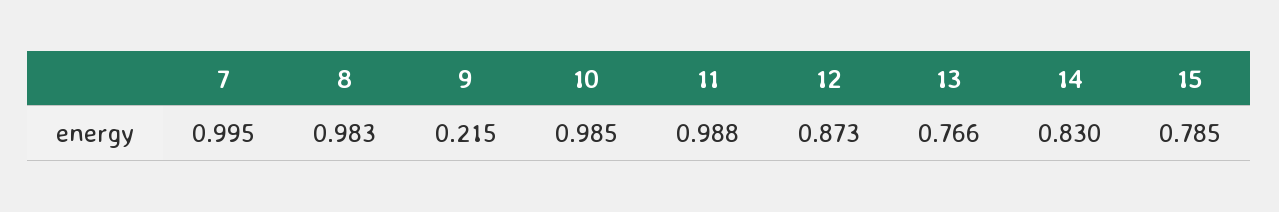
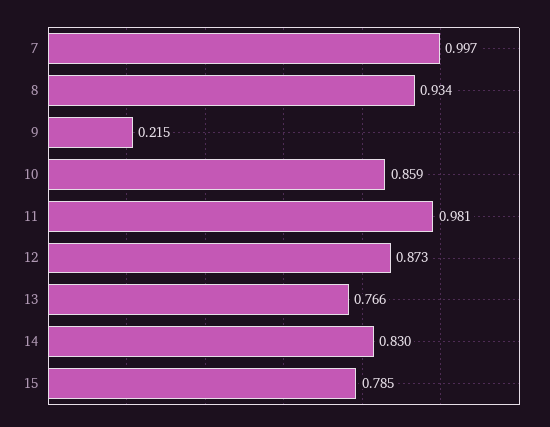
7: 0.995 -> 0.997
8: 0.983 -> 0.934
10: 0.985 -> 0.859
11: 0.988 -> 0.981

